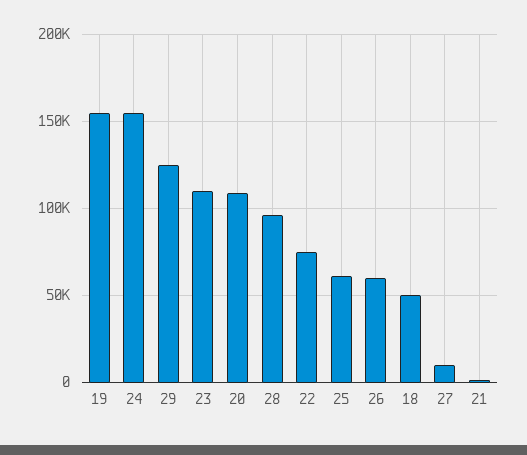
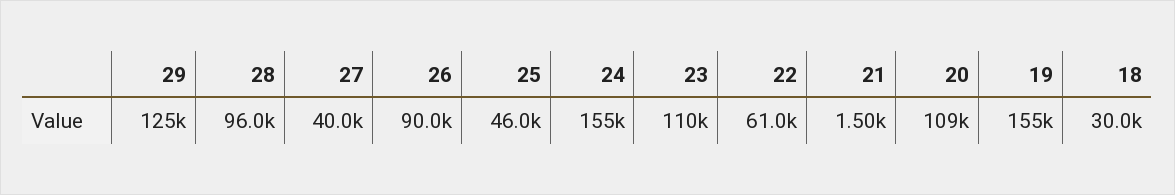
22: 75000 -> 61000
25: 60000 -> 46000
26: 60000 -> 90000
18: 50000 -> 30000
27: 10000 -> 40000

